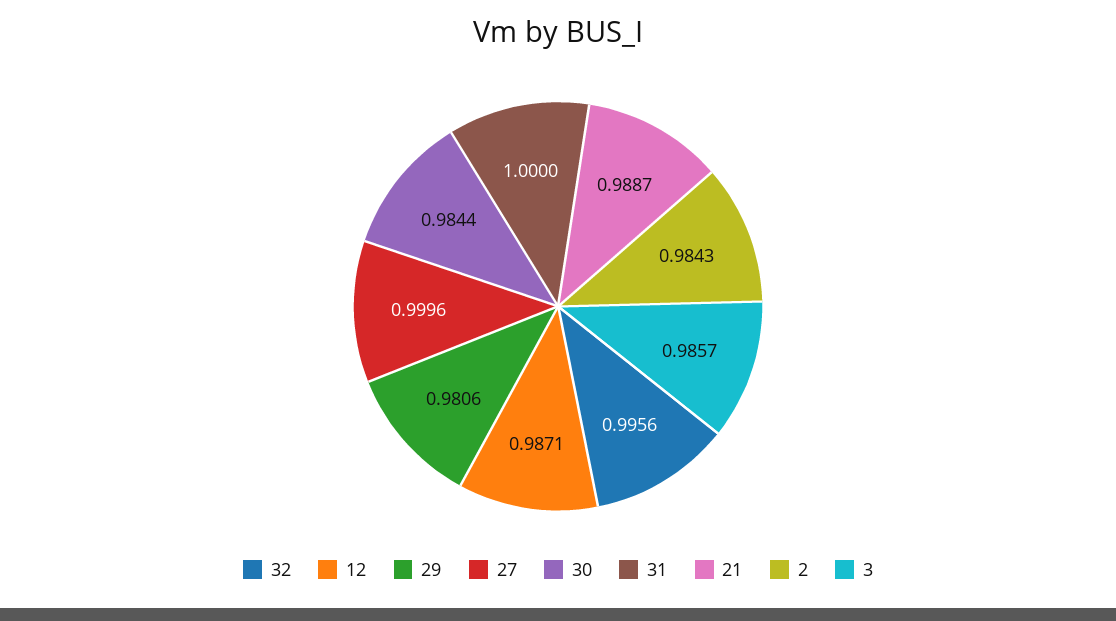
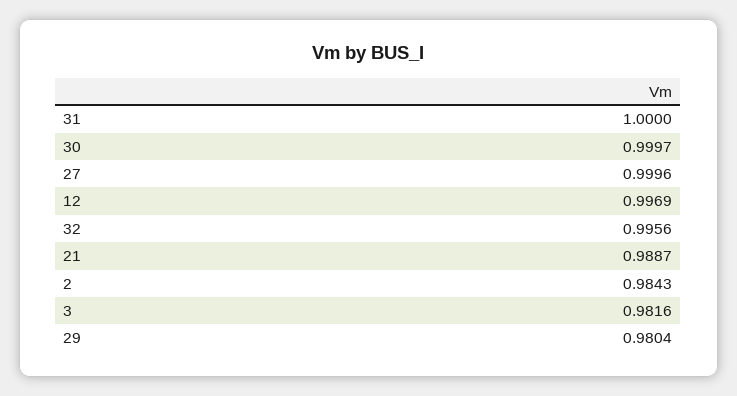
12: 0.9871 -> 0.9969
29: 0.9806 -> 0.9804
30: 0.9844 -> 0.9997
3: 0.9857 -> 0.9816

